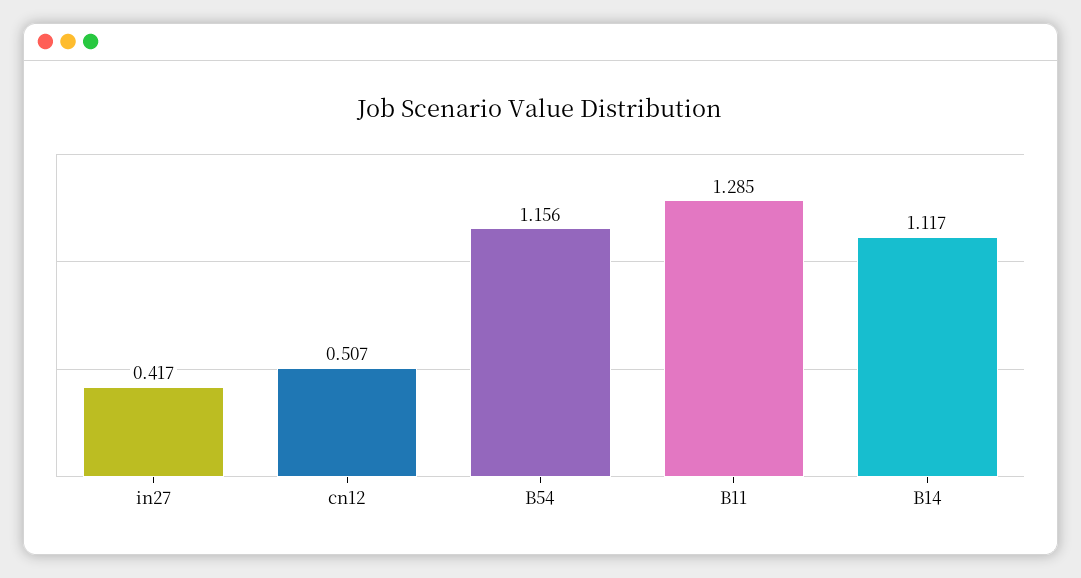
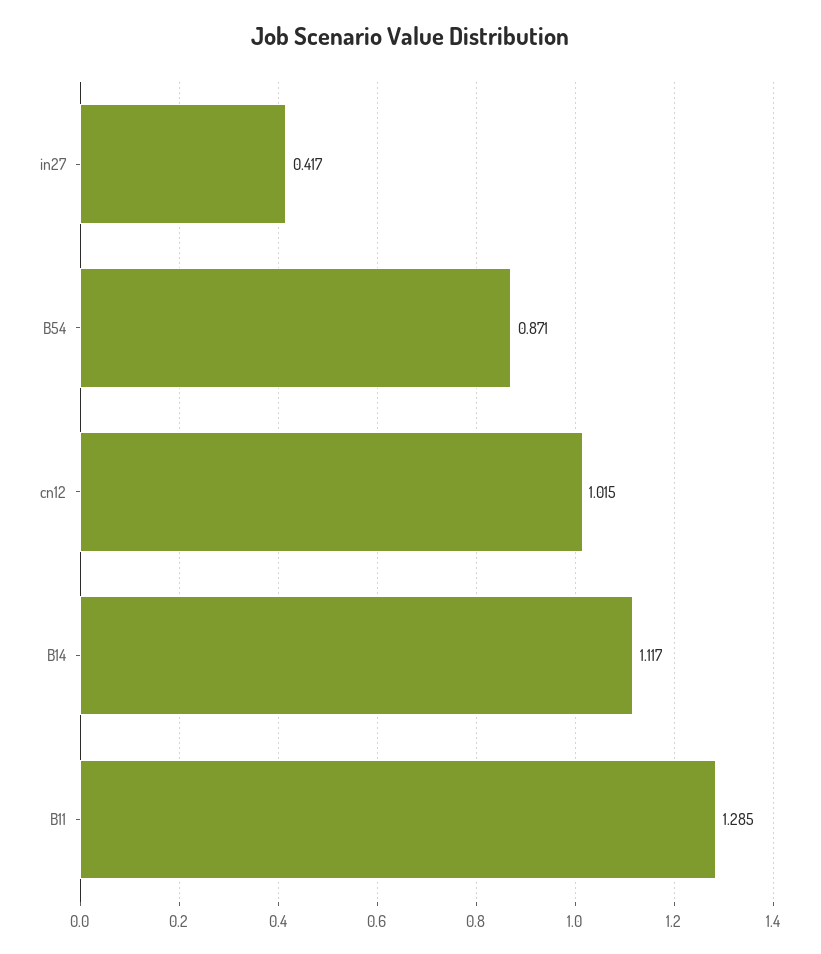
cn12: 0.507 -> 1.015
B54: 1.156 -> 0.871

